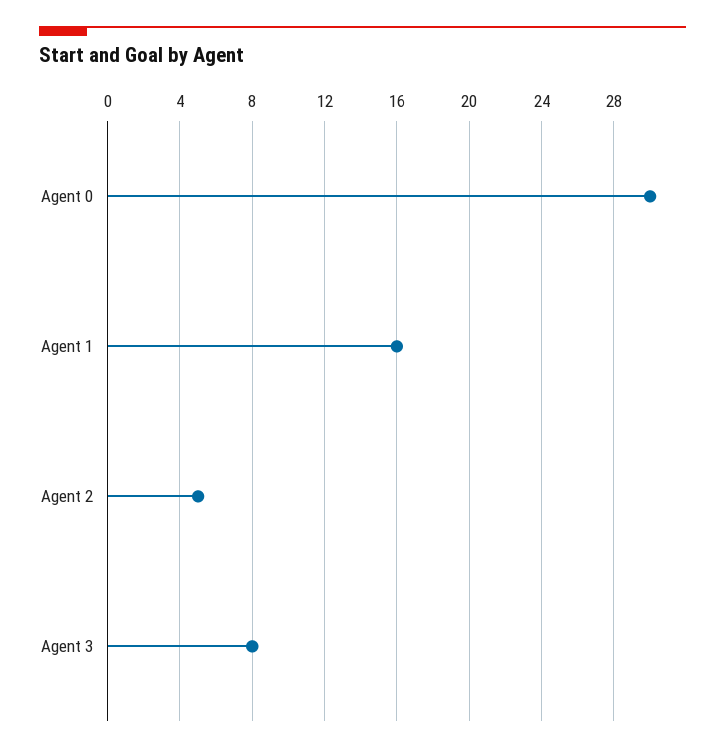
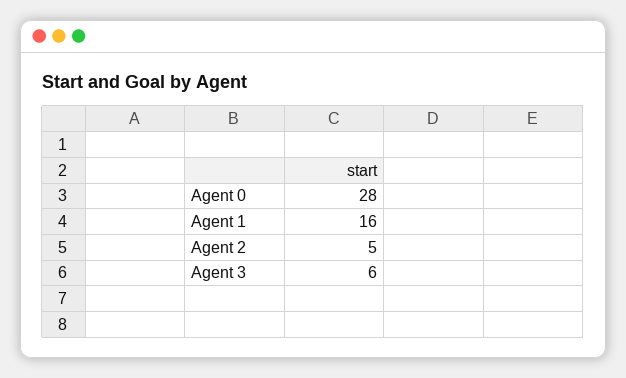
Agent 0: 30 -> 28
Agent 3: 8 -> 6

